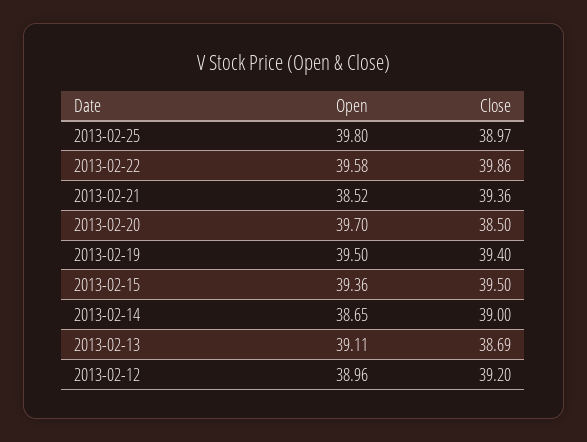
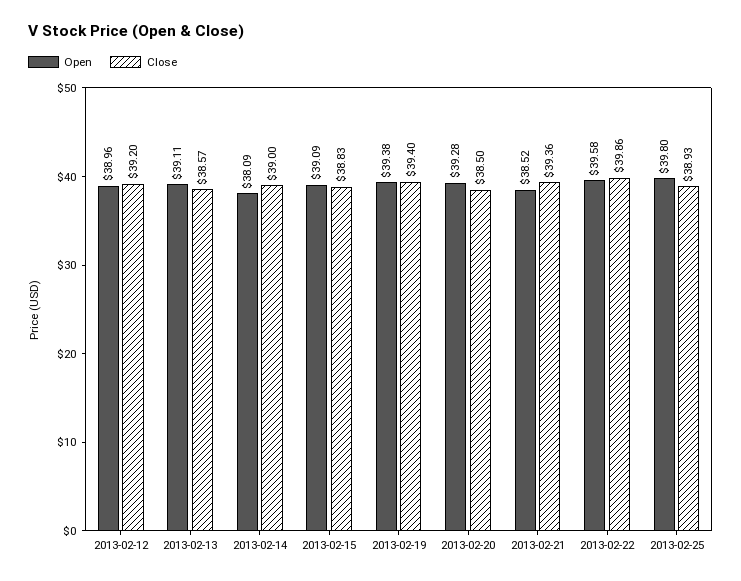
Close, 2013-02-25: 38.97 -> 38.93
Open, 2013-02-20: 39.7 -> 39.28
Open, 2013-02-19: 39.5 -> 39.38
Open, 2013-02-15: 39.36 -> 39.09
Close, 2013-02-15: 39.5 -> 38.83
Open, 2013-02-14: 38.65 -> 38.09
Close, 2013-02-13: 38.69 -> 38.57

